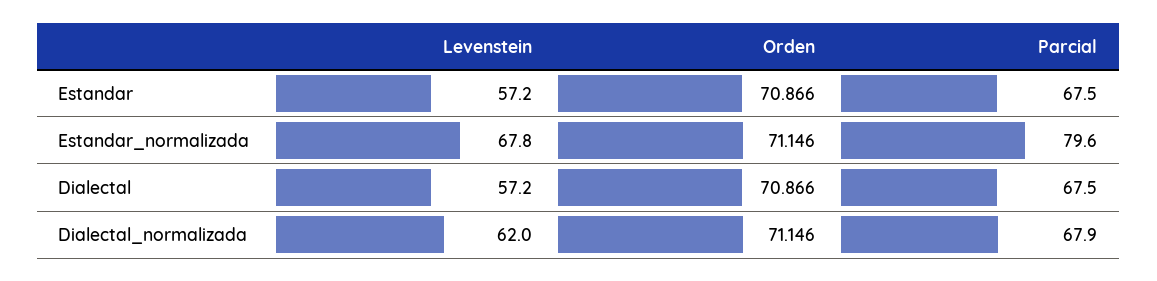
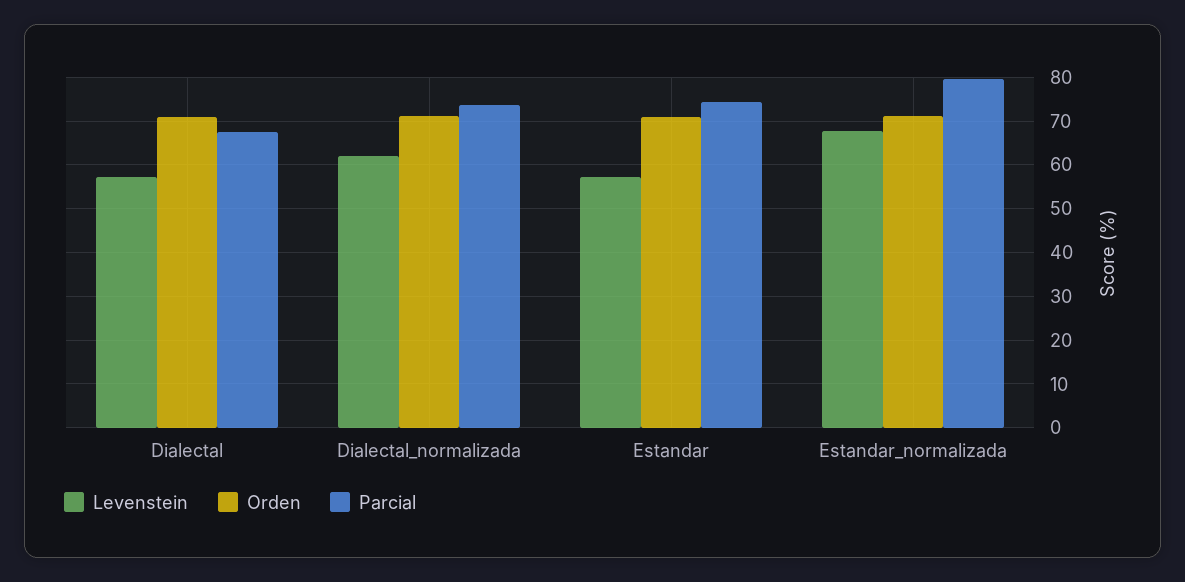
Parcial, Estandar: 67.5 -> 74
Parcial, Dialectal_normalizada: 67.9 -> 74

